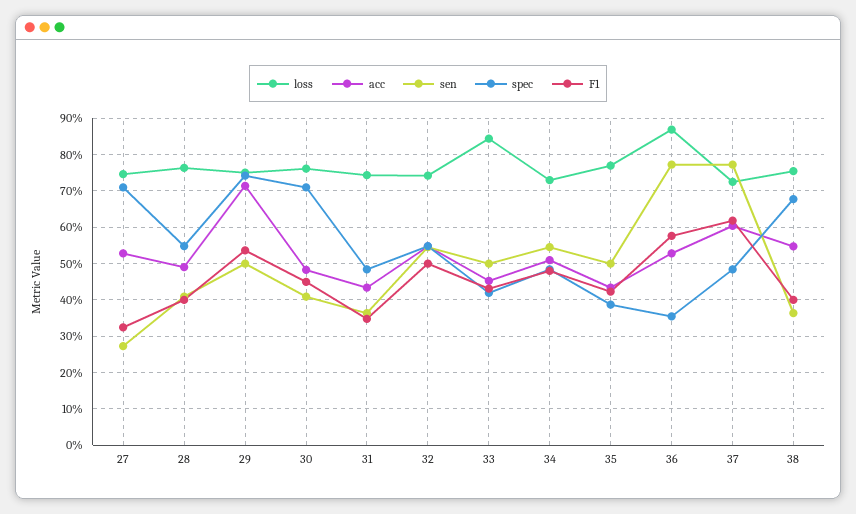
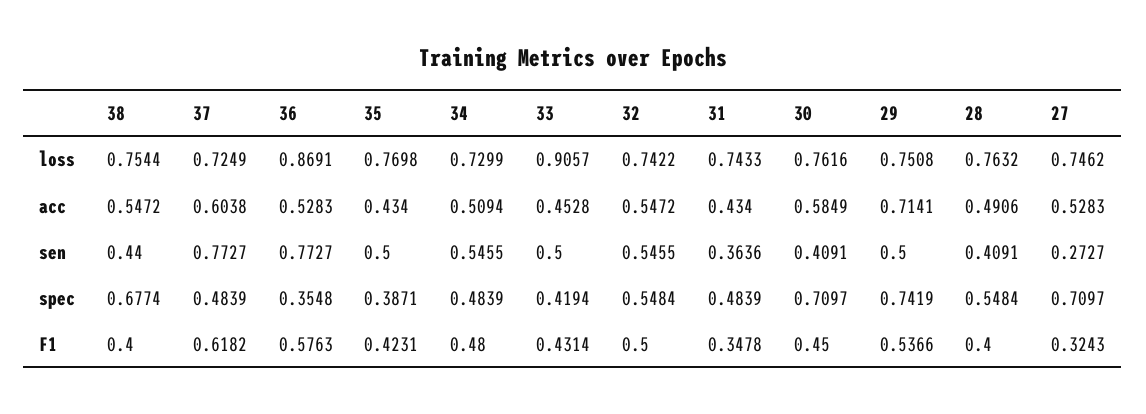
acc, 30: 0.48 -> 0.5849
loss, 33: 0.84 -> 0.9057
sen, 38: 0.36 -> 0.44

